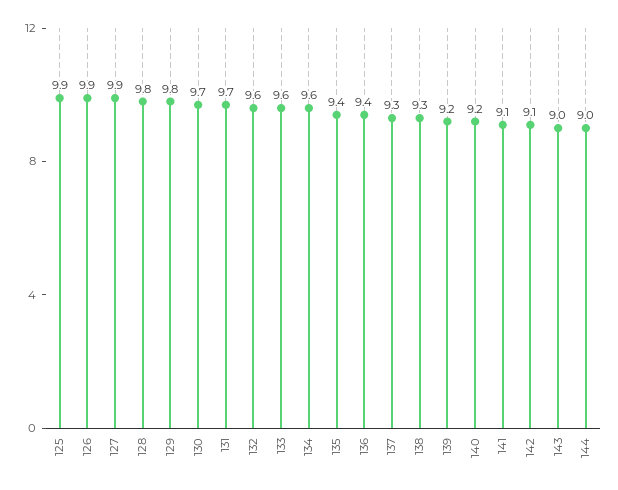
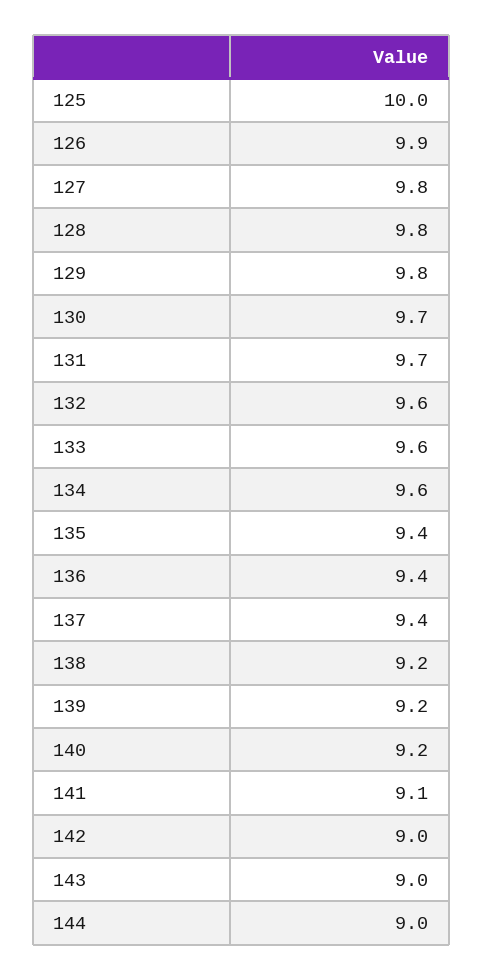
125: 9.9 -> 10
127: 9.9 -> 9.8
137: 9.3 -> 9.4
138: 9.3 -> 9.2
142: 9.1 -> 9

